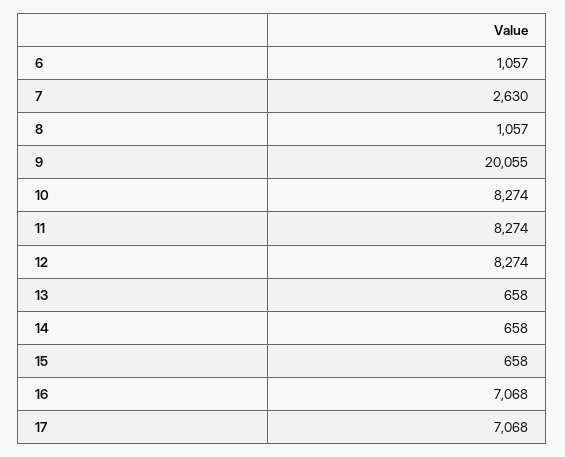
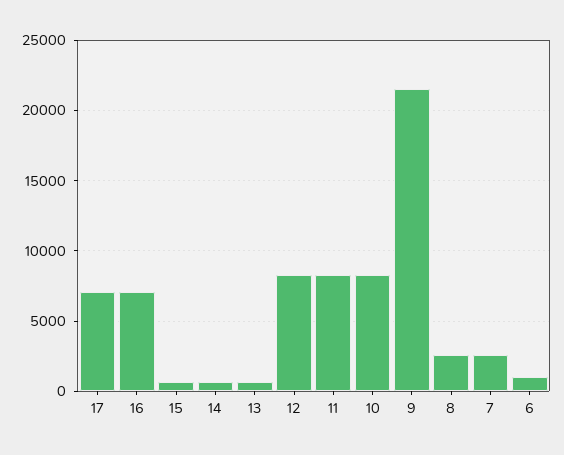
8: 1057 -> 2500
9: 20055 -> 21500

